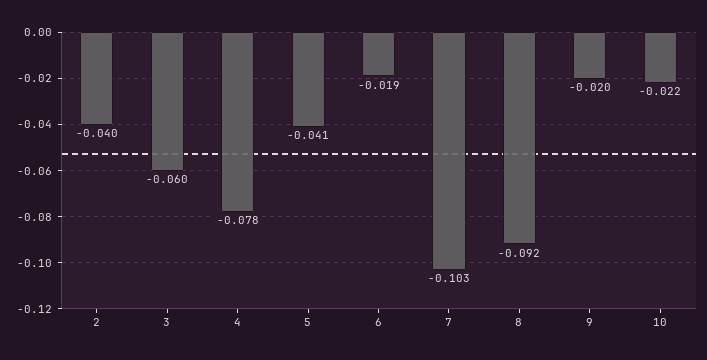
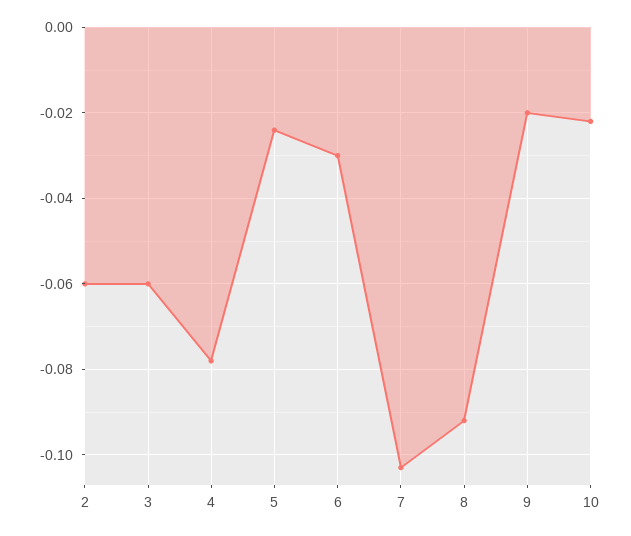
2: -0.04 -> -0.06
5: -0.041 -> -0.025
6: -0.019 -> -0.03

